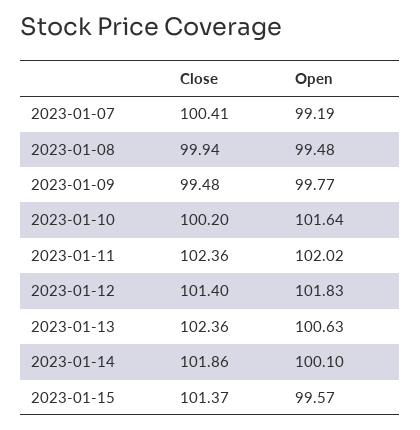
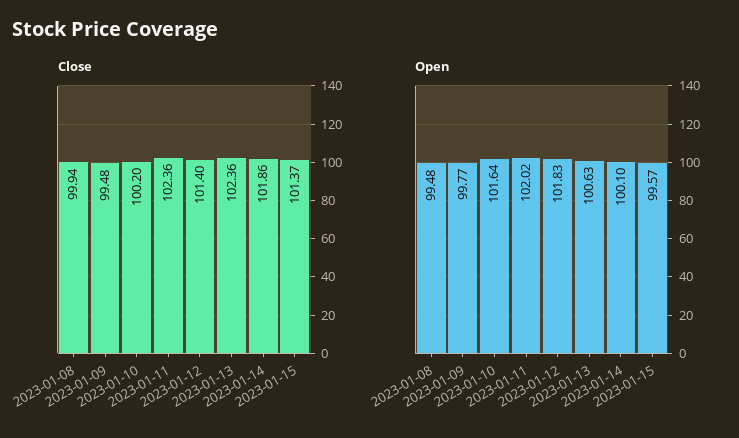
Close, 2023-01-07: 100.41 -> none
Open, 2023-01-07: 99.19 -> none

